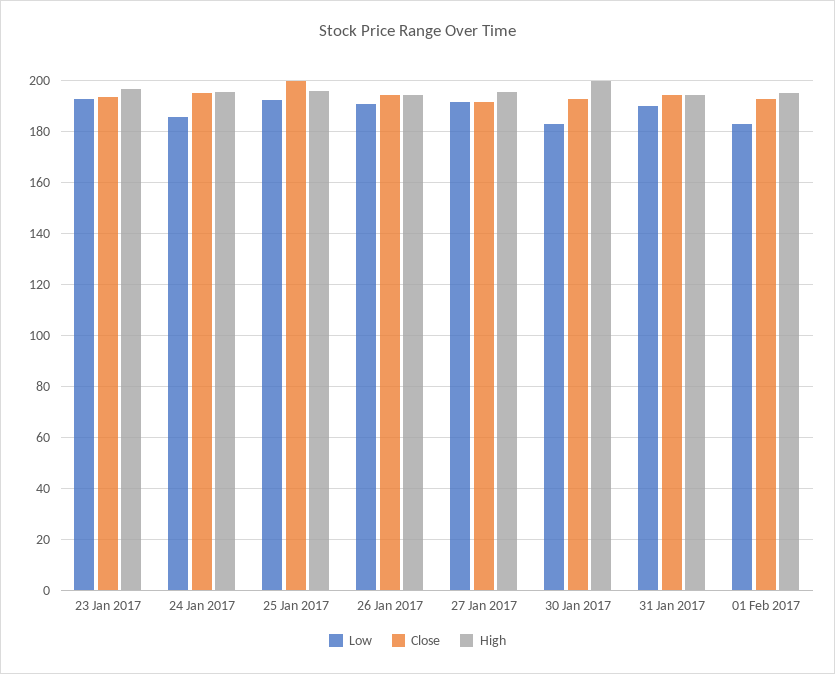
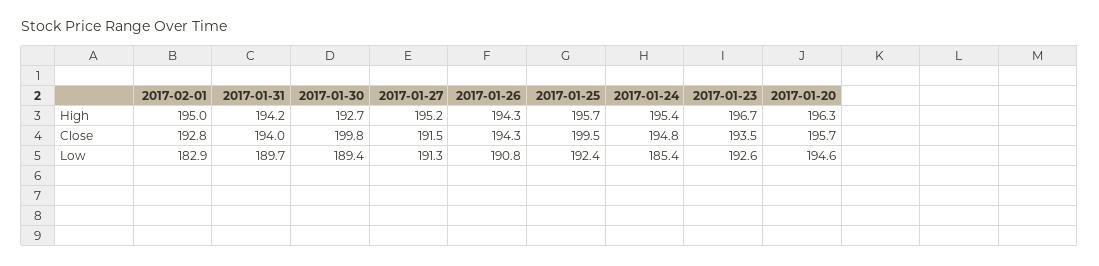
Low, 30 Jan 2017: 182.5 -> 189.4
Close, 30 Jan 2017: 192.5 -> 199.8
High, 30 Jan 2017: 200 -> 192.7
High, 2017-01-20: none -> 196.3
Close, 2017-01-20: none -> 195.7
Low, 2017-01-20: none -> 194.6

